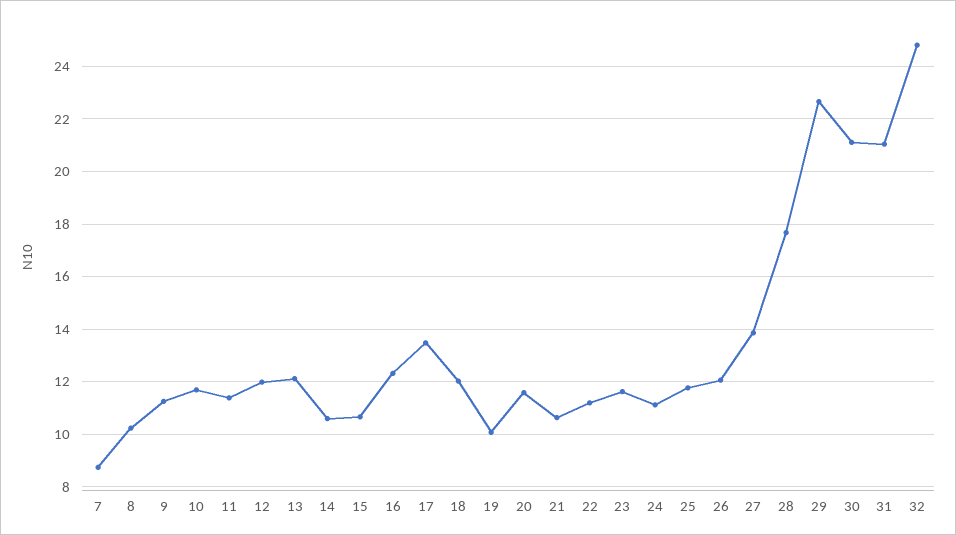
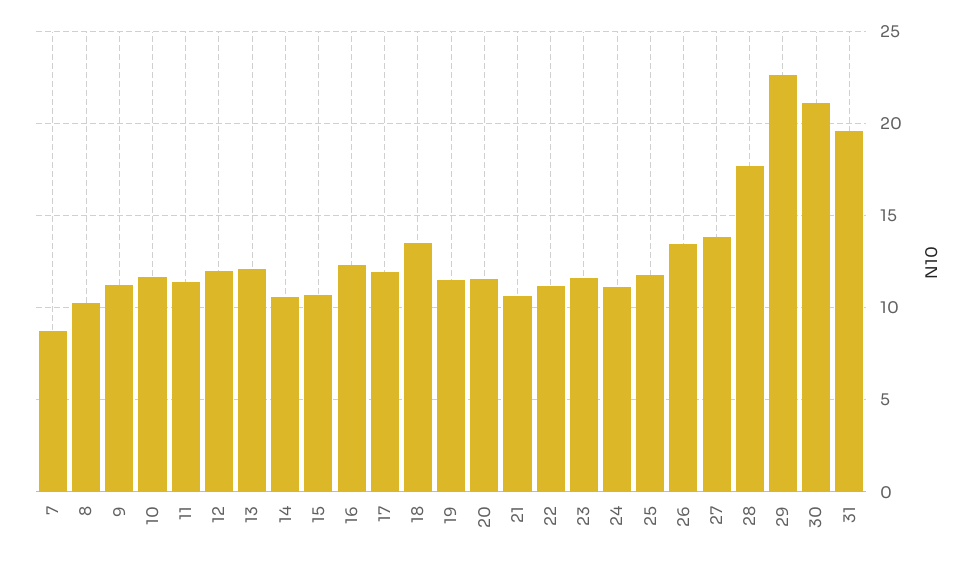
17: 13.5 -> 12
18: 12 -> 13.5
19: 10 -> 11.5
26: 12 -> 13.5
31: 21 -> 19.5
32: 24.75 -> none

